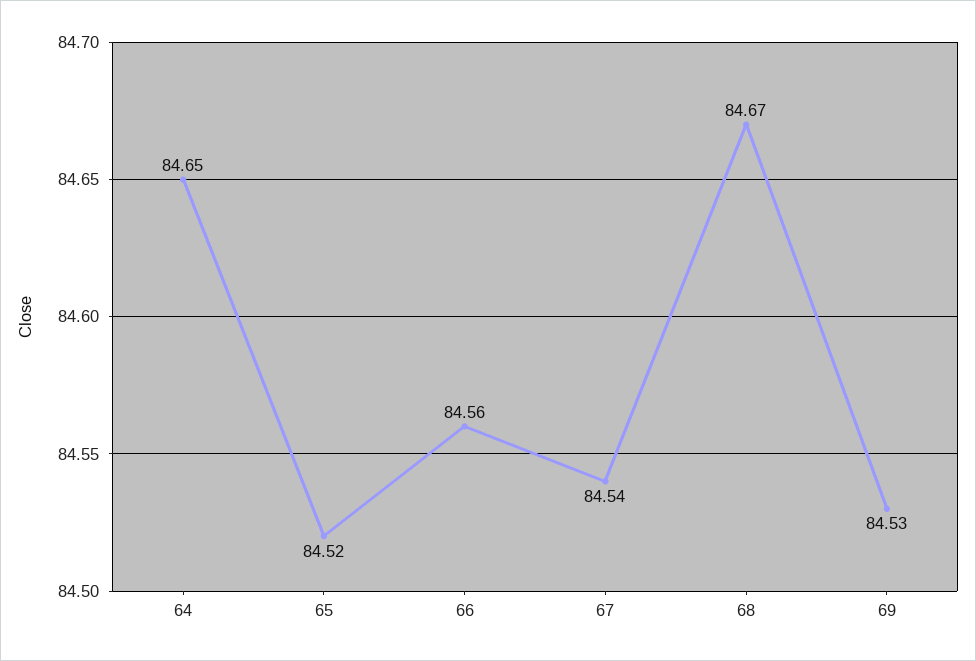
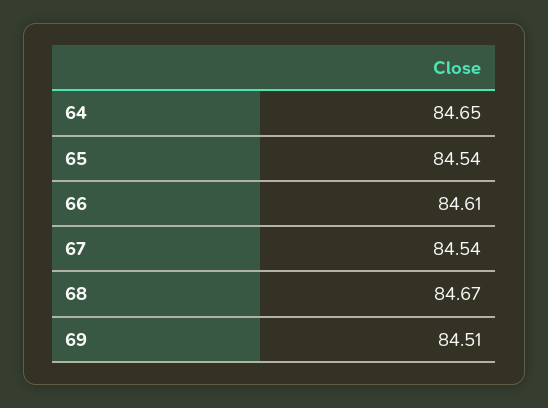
65: 84.52 -> 84.54
66: 84.56 -> 84.61
69: 84.53 -> 84.51

